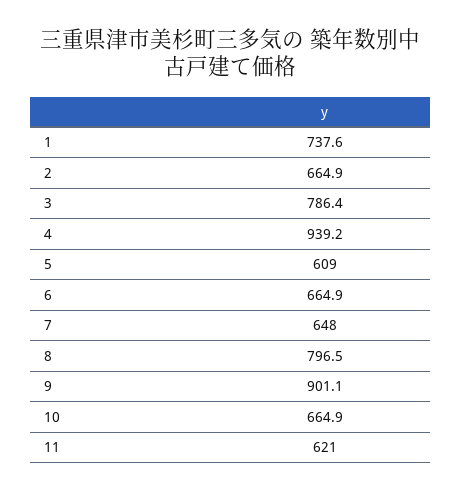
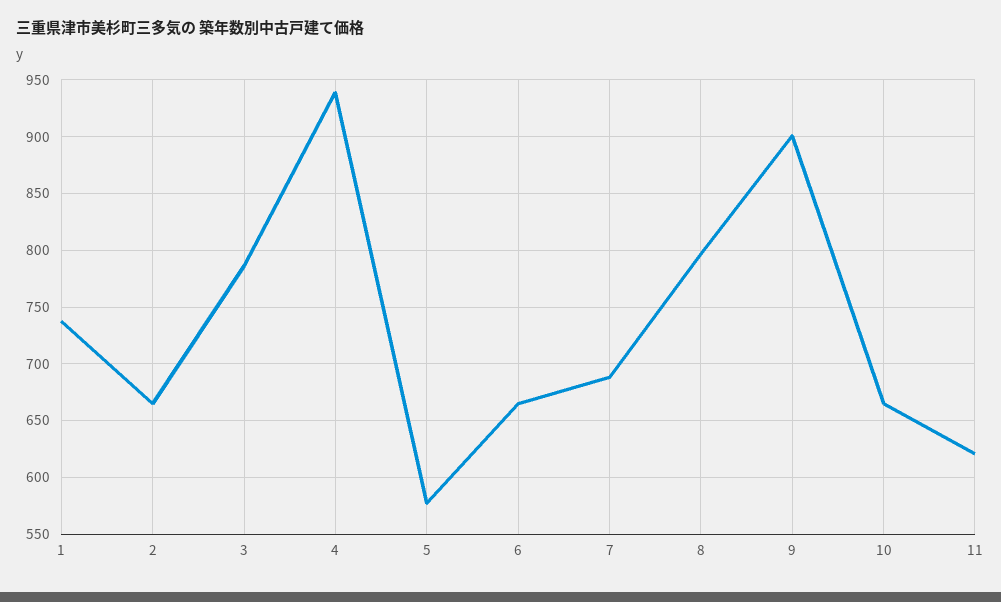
5: 609 -> 580
7: 648 -> 690

